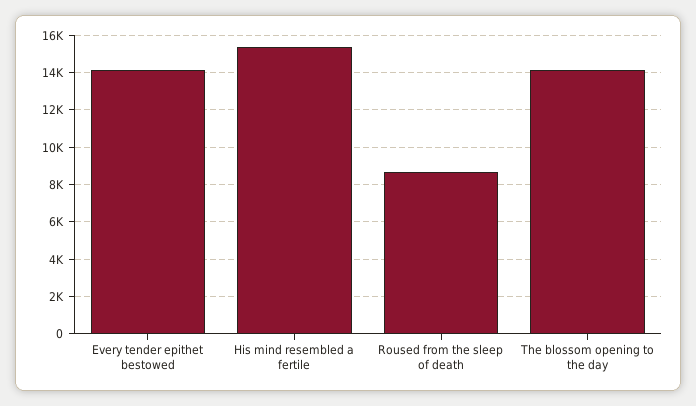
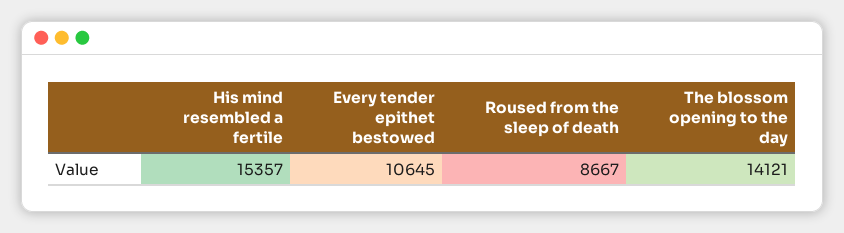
Every tender epithet bestowed: 14000 -> 10645

